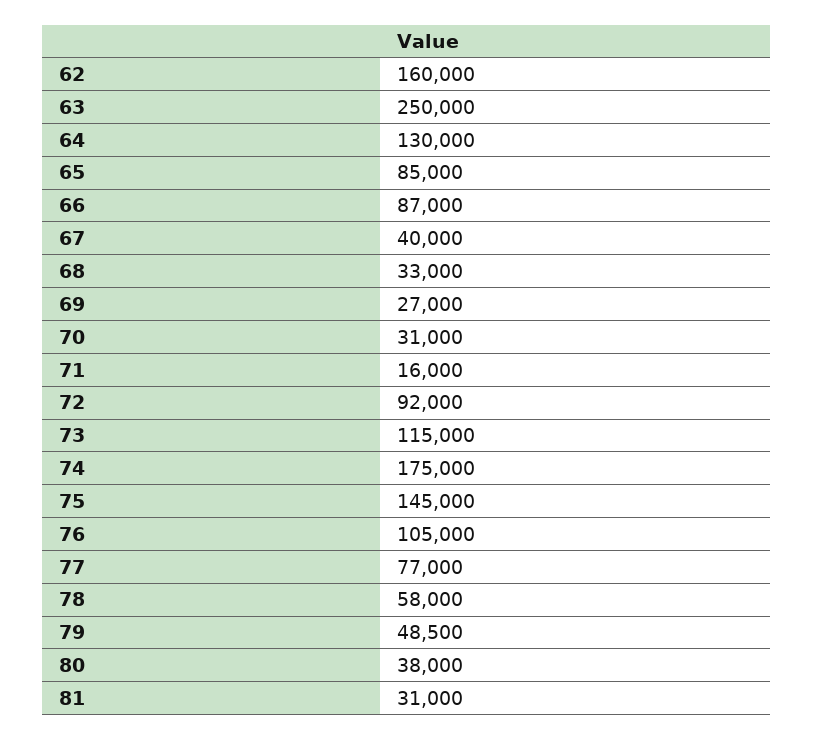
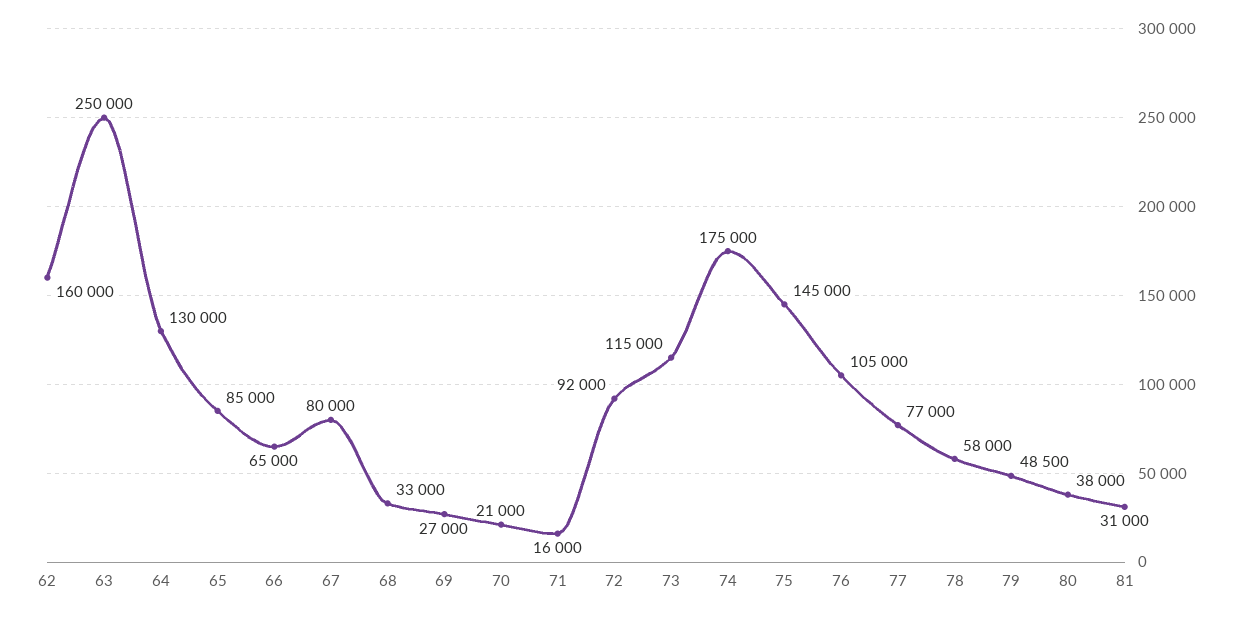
66: 87000 -> 65000
67: 40000 -> 80000
70: 31000 -> 21000

